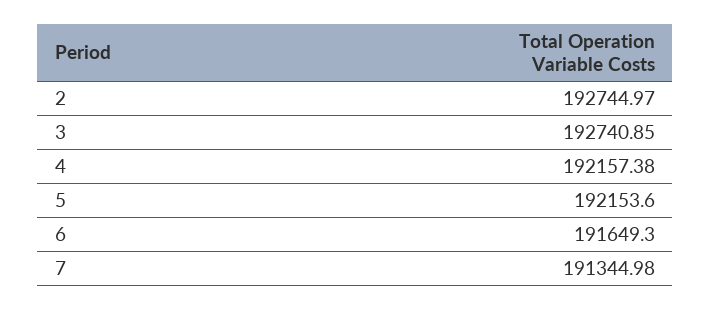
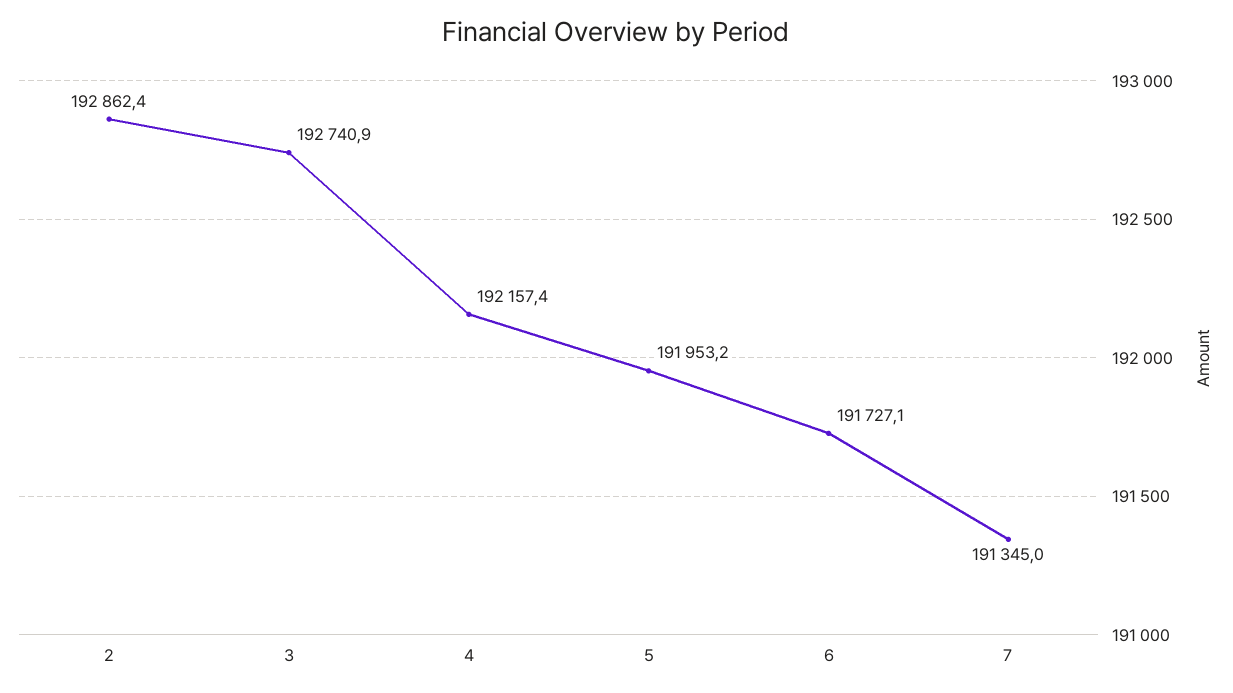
2: 192744.97 -> 192862.4
5: 192153.6 -> 191953.2
6: 191649.3 -> 191727.1

